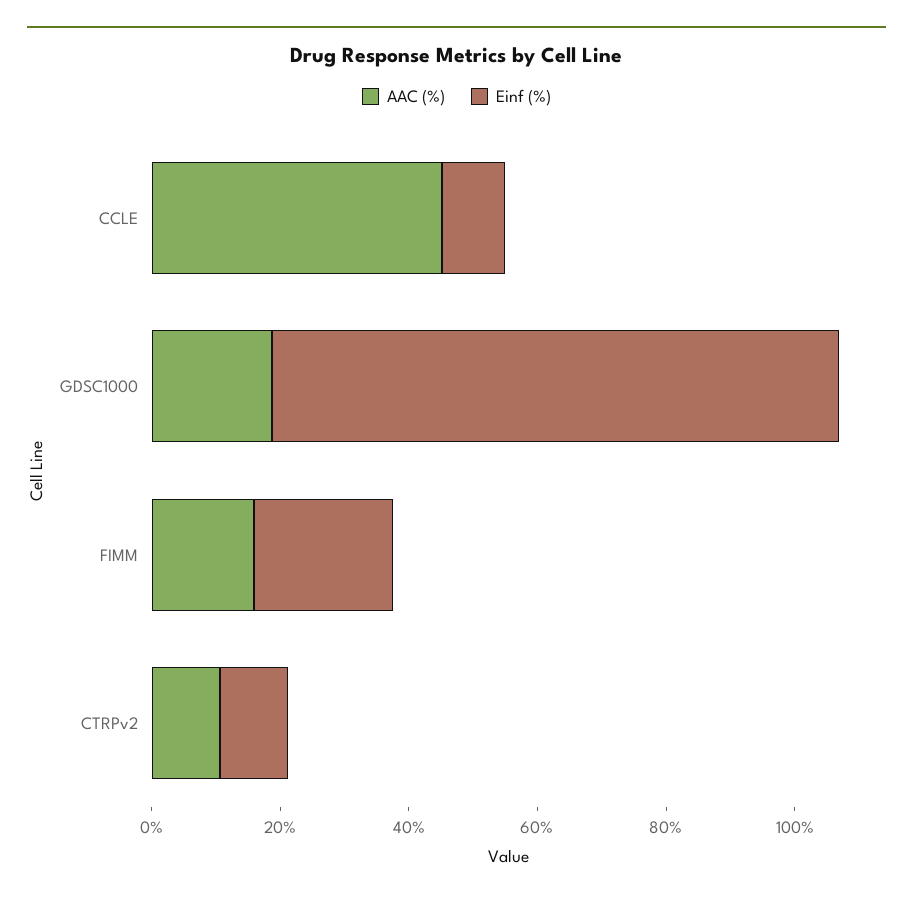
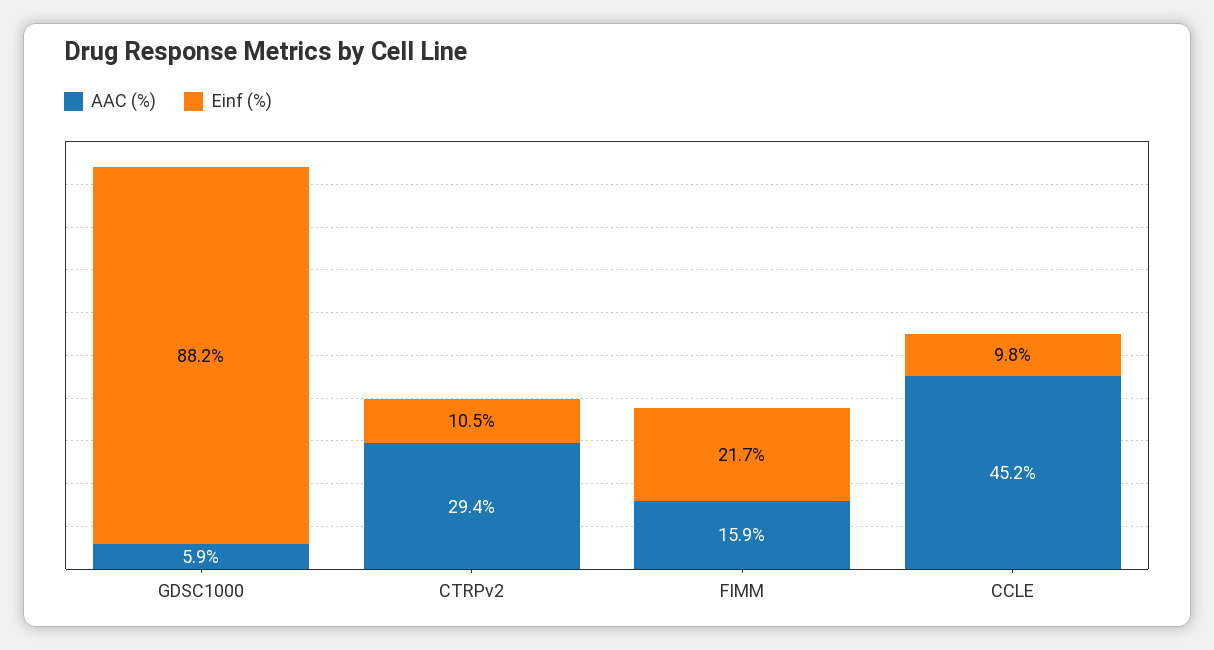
AAC (%), GDSC1000: 20 -> 5.9
AAC (%), CTRPv2: 10 -> 29.4

